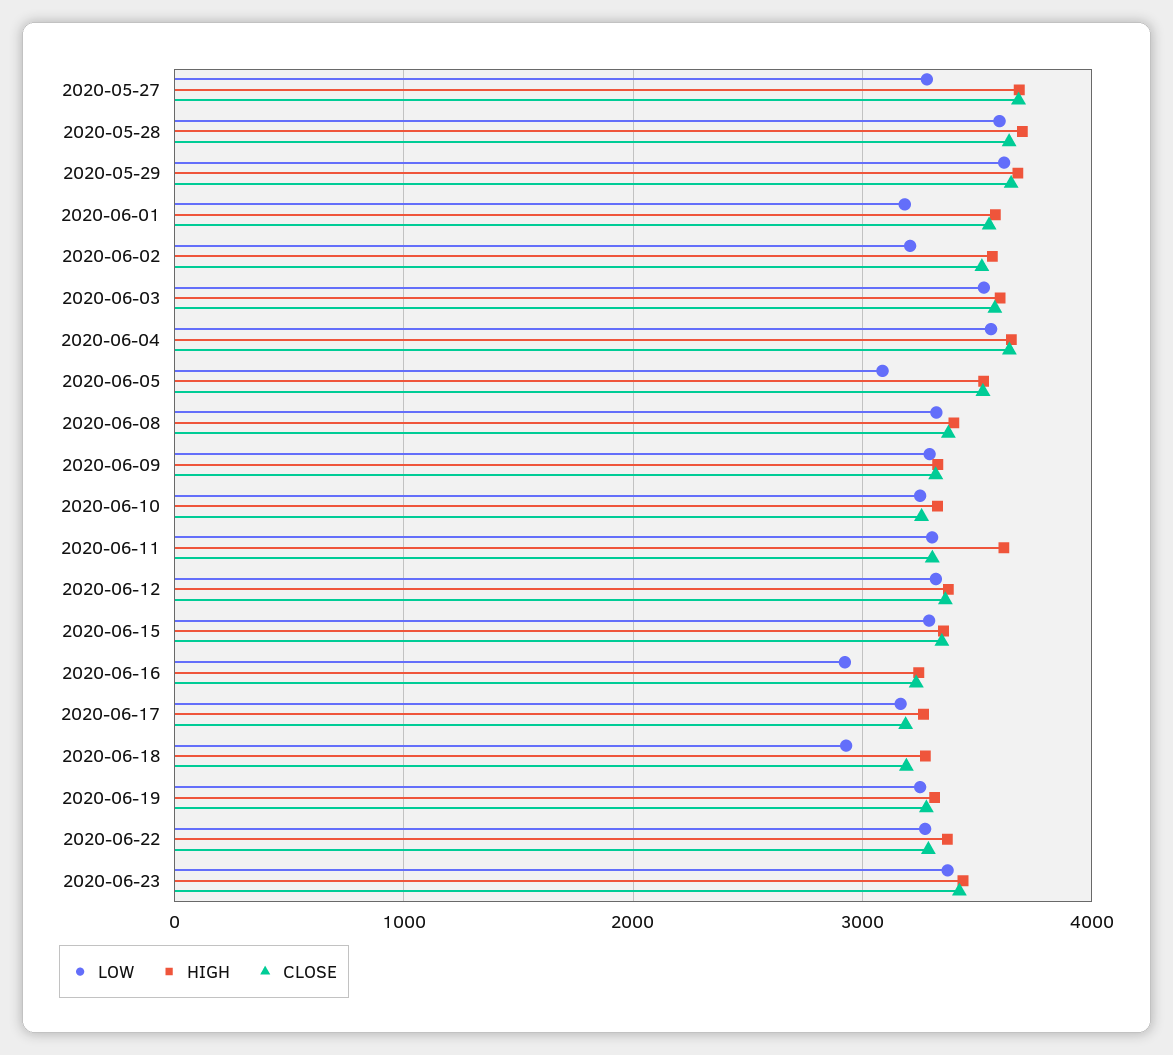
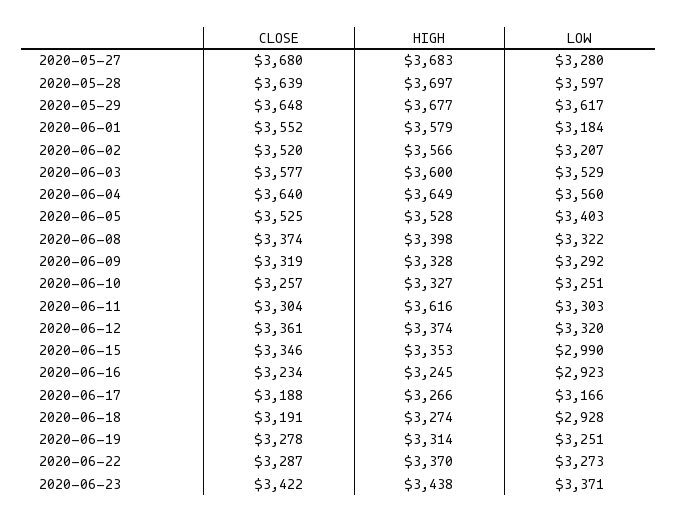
LOW, 2020-06-05: 3100 -> 3403
LOW, 2020-06-15: 3300 -> 2990

